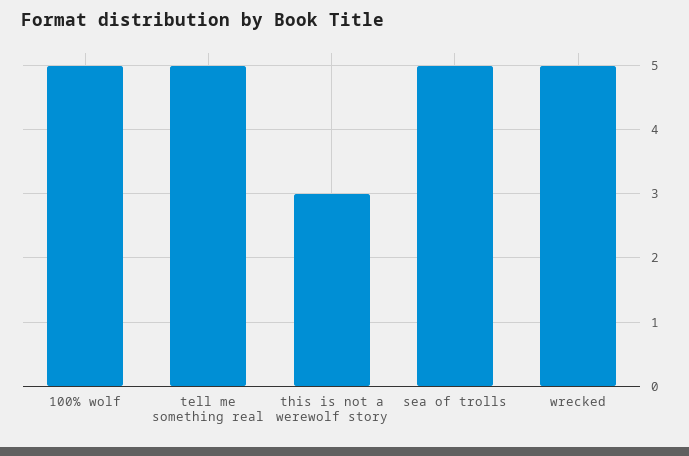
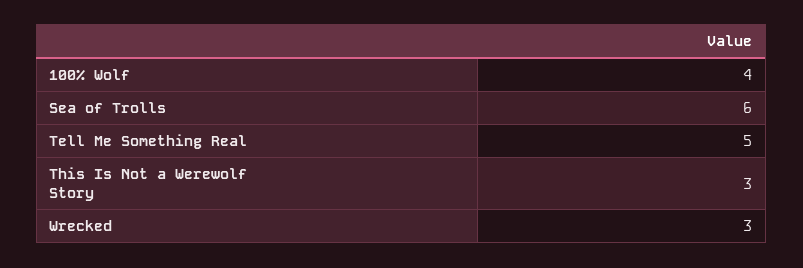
100% wolf: 5 -> 4
sea of trolls: 5 -> 6
wrecked: 5 -> 3

